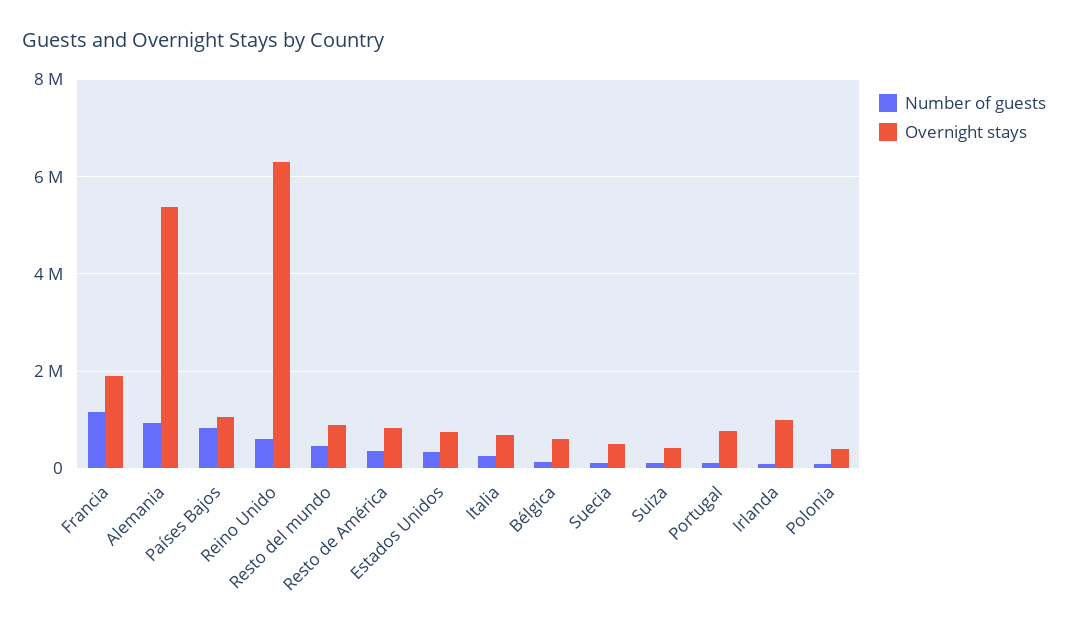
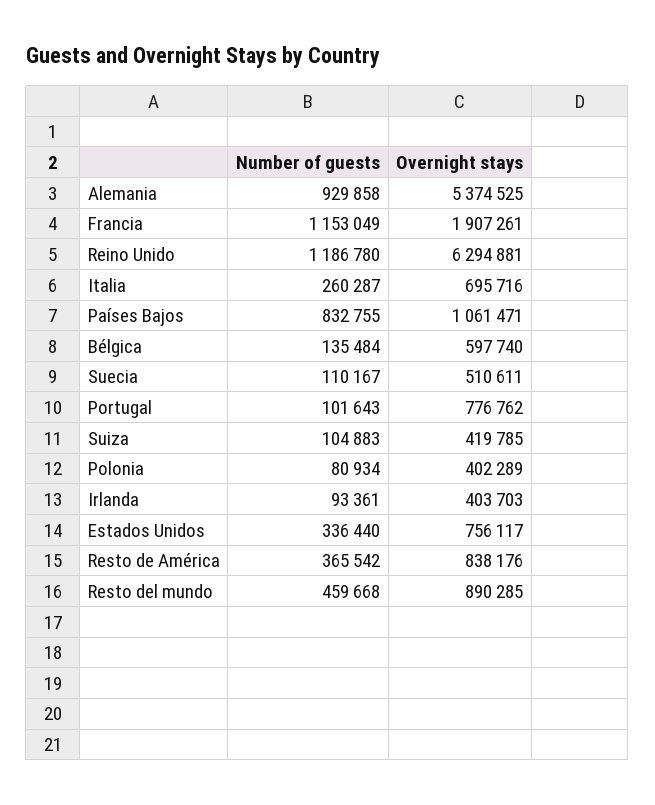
Number of guests, Reino Unido: 600000 -> 1186780
Overnight stays, Irlanda: 1000000 -> 403703

